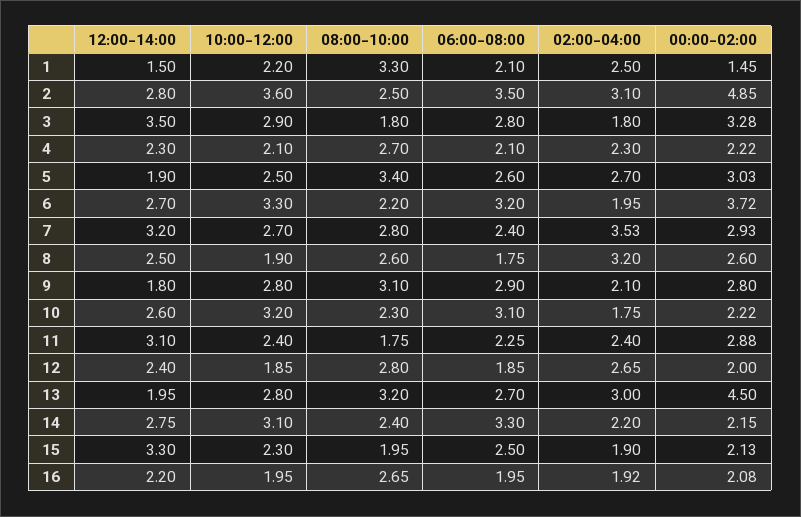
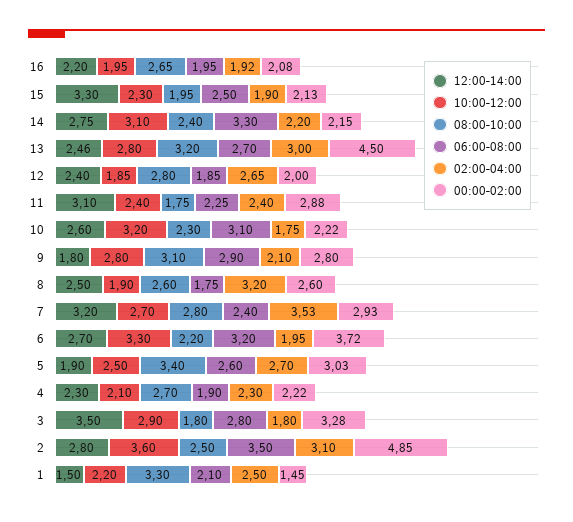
06:00-08:00, 4: 2.1 -> 1.9
12:00-14:00, 13: 1.95 -> 2.46

